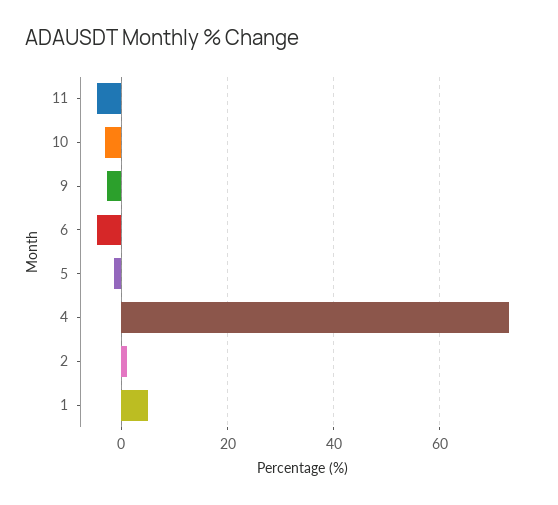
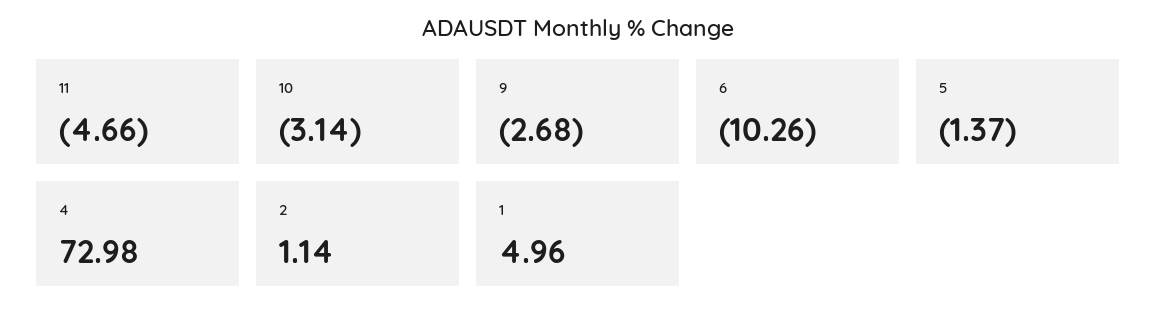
6: -4 -> -10.26

